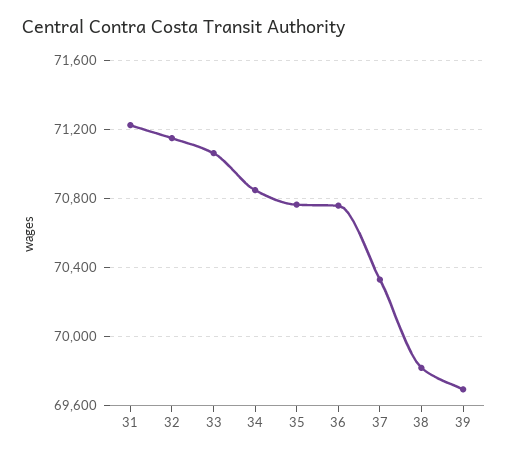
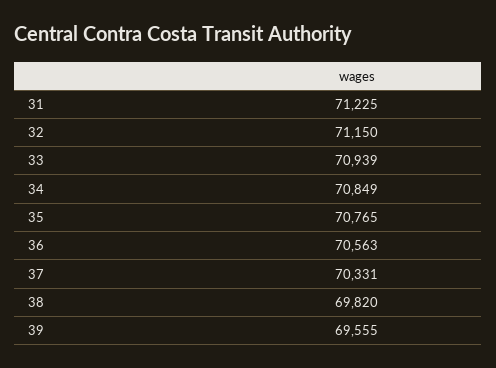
33: 71050 -> 70939
36: 70750 -> 70563
39: 69700 -> 69555

